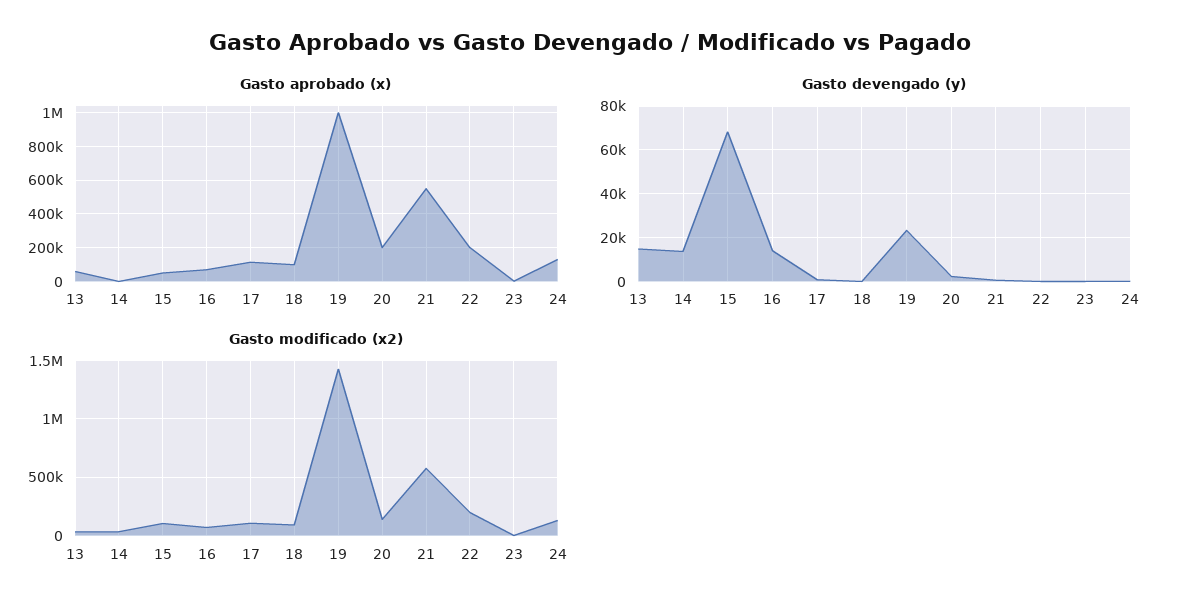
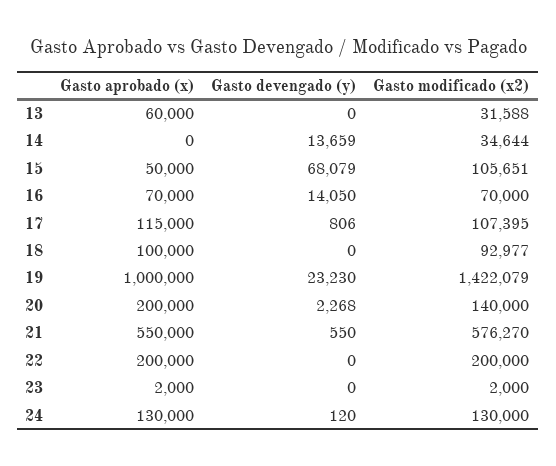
Gasto devengado (y), 13: 15000 -> 0

